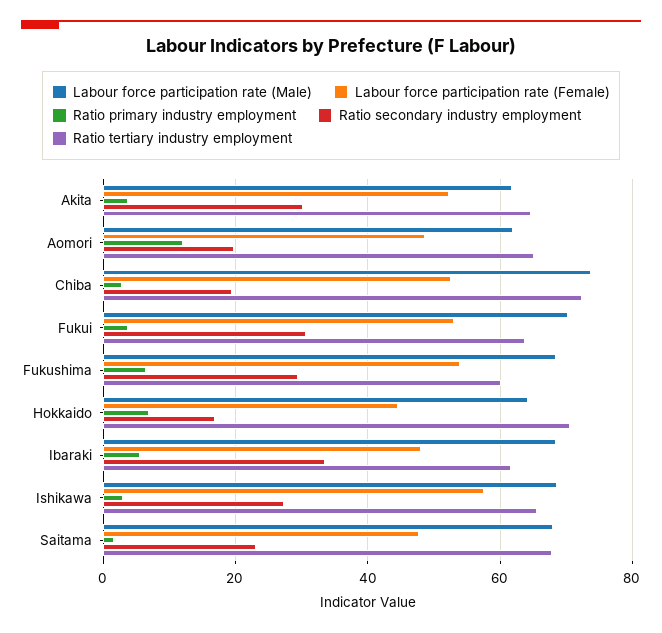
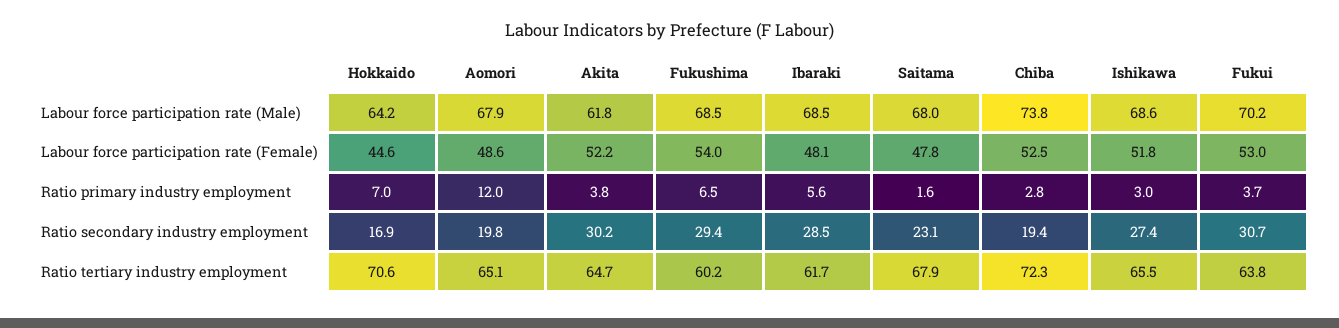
Labour force participation rate (Male), Aomori: 62 -> 67.9
Ratio secondary industry employment, Ibaraki: 34 -> 28.5
Labour force participation rate (Female), Ishikawa: 58 -> 51.8

